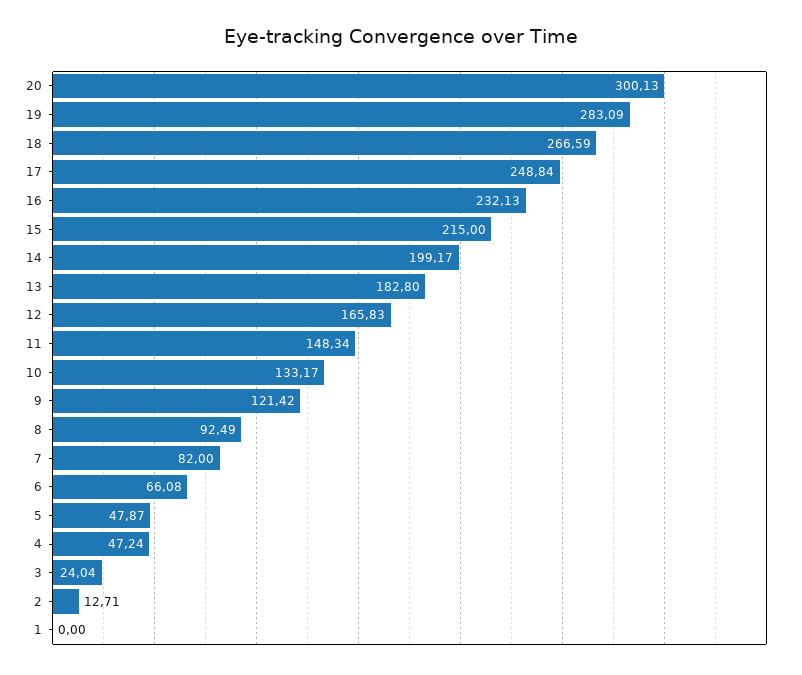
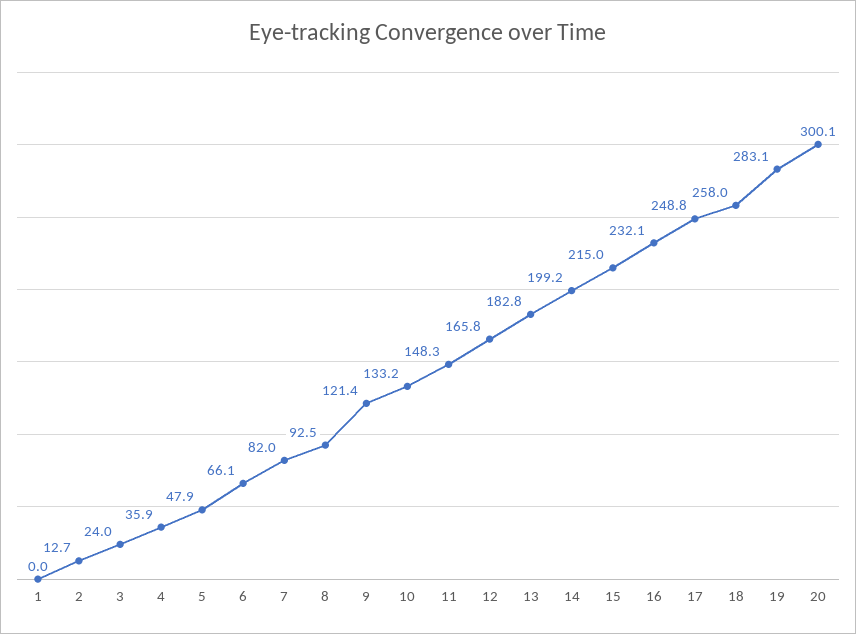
18: 266.59 -> 258
4: 47.24 -> 35.9

